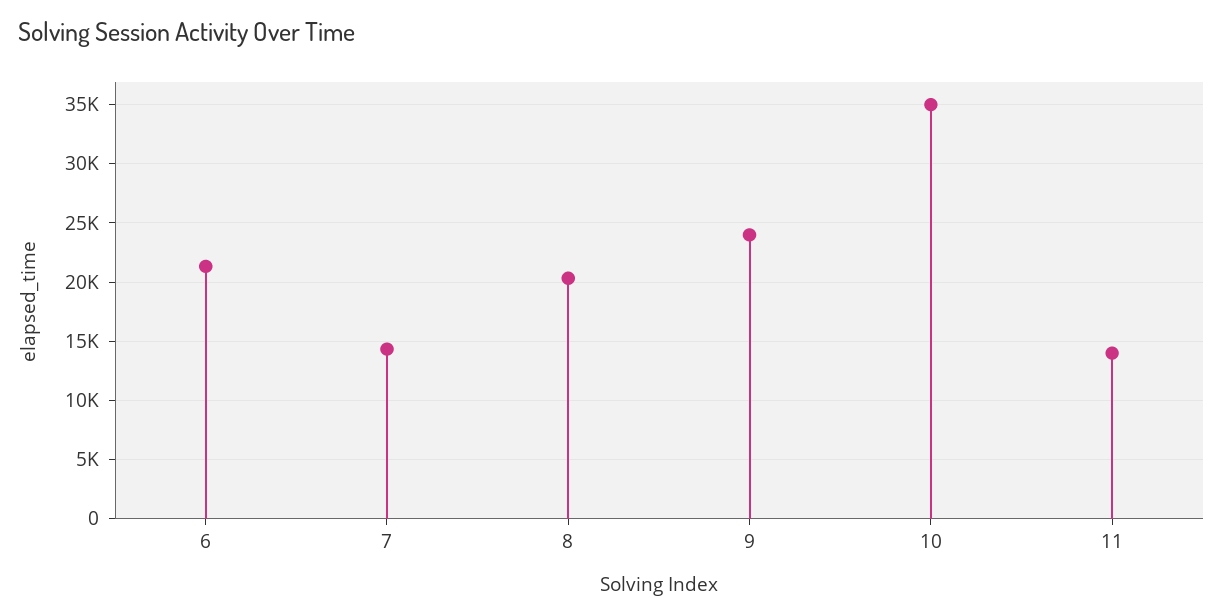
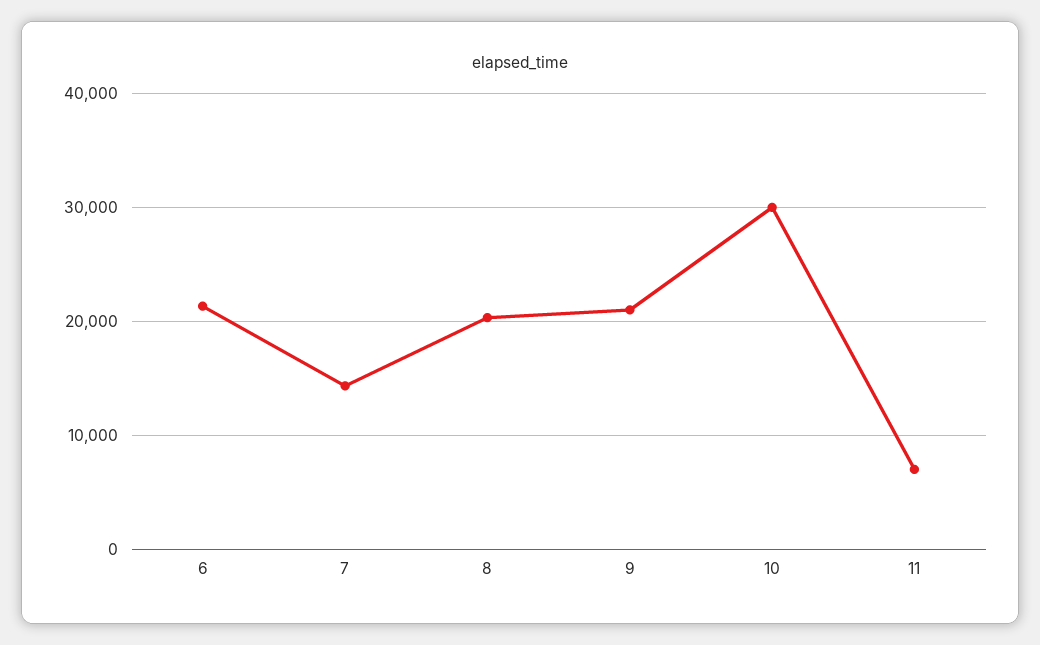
9: 24000 -> 21000
10: 35000 -> 30000
11: 14000 -> 7000

